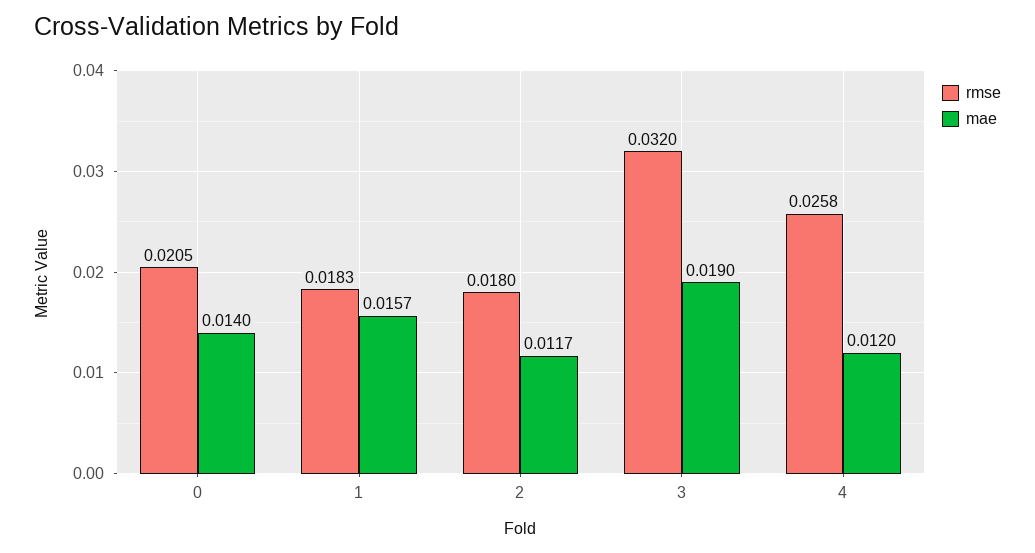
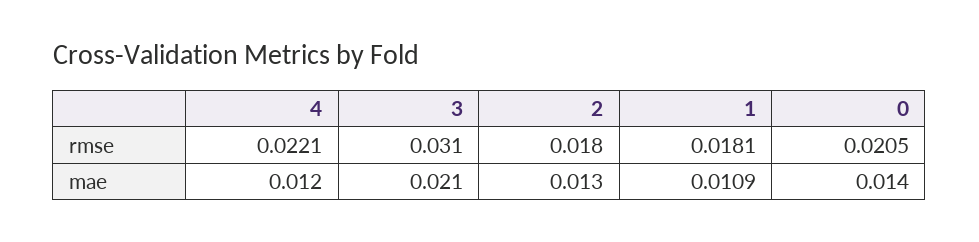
rmse, 1: 0.0183 -> 0.0181
mae, 1: 0.0157 -> 0.0109
mae, 2: 0.0117 -> 0.013
rmse, 3: 0.032 -> 0.031
mae, 3: 0.019 -> 0.021
rmse, 4: 0.0258 -> 0.0221

